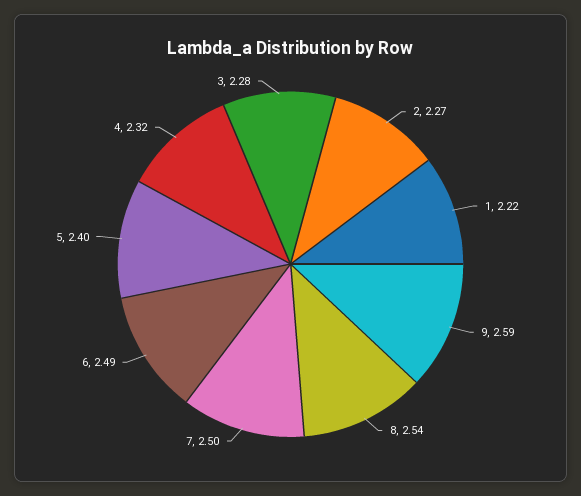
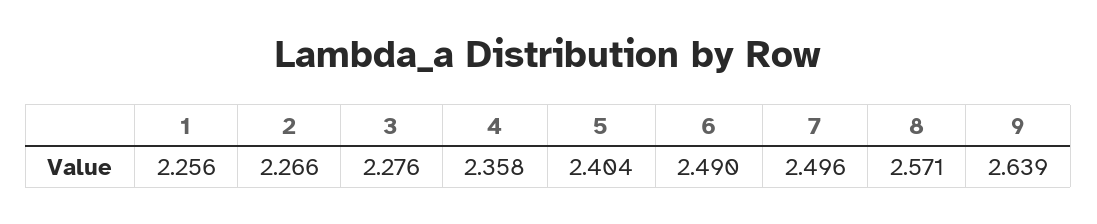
1: 2.22 -> 2.256
9: 2.59 -> 2.639
8: 2.54 -> 2.571
4: 2.32 -> 2.358

